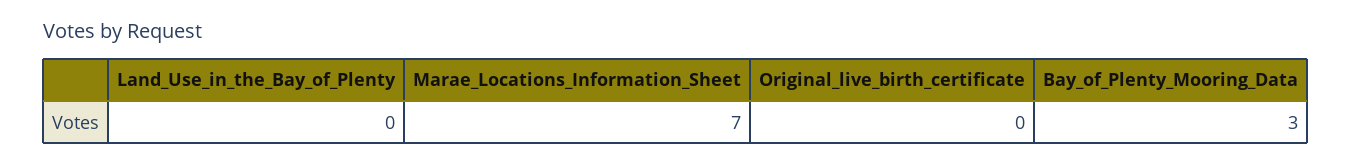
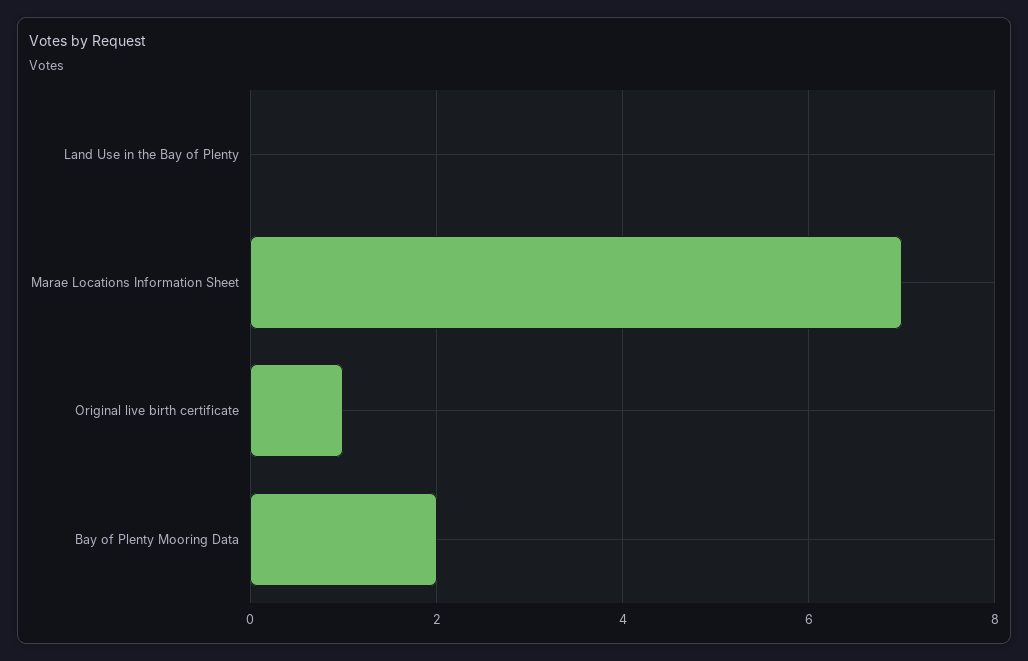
Original_live_birth_certificate: 0 -> 1
Bay_of_Plenty_Mooring_Data: 3 -> 2

